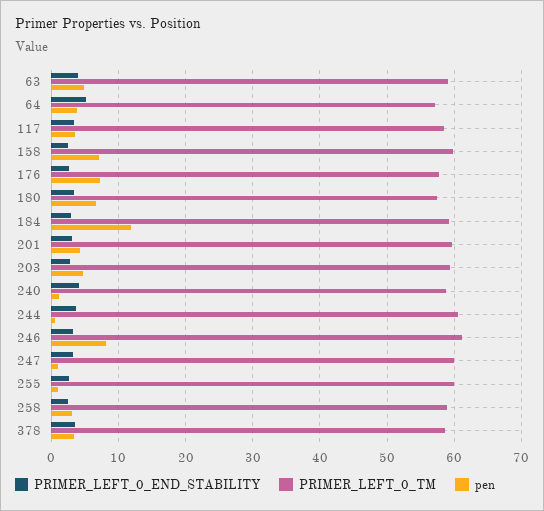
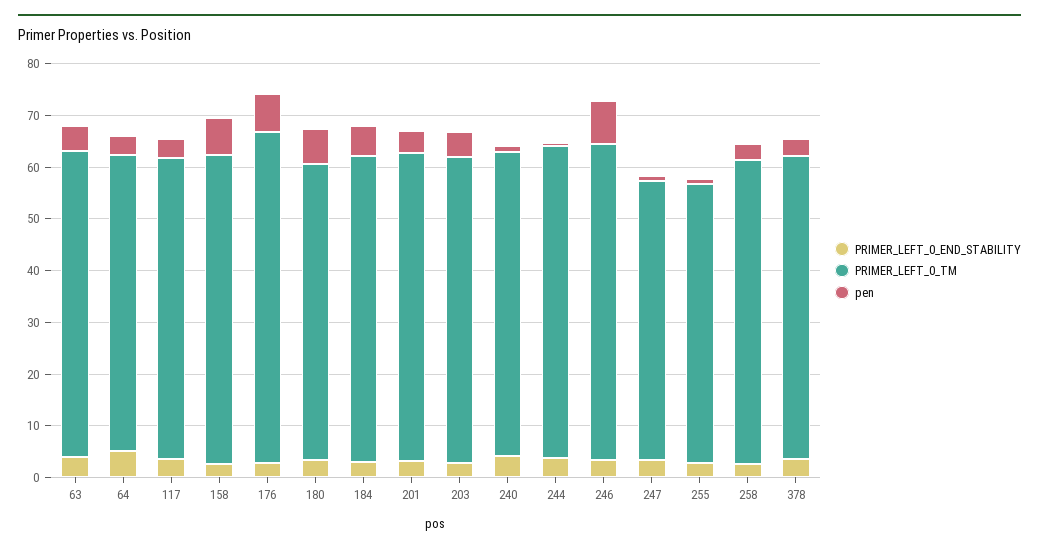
PRIMER_LEFT_0_TM, 176: 58 -> 64
pen, 184: 12 -> 6
PRIMER_LEFT_0_TM, 247: 60 -> 54
PRIMER_LEFT_0_TM, 255: 60 -> 54

